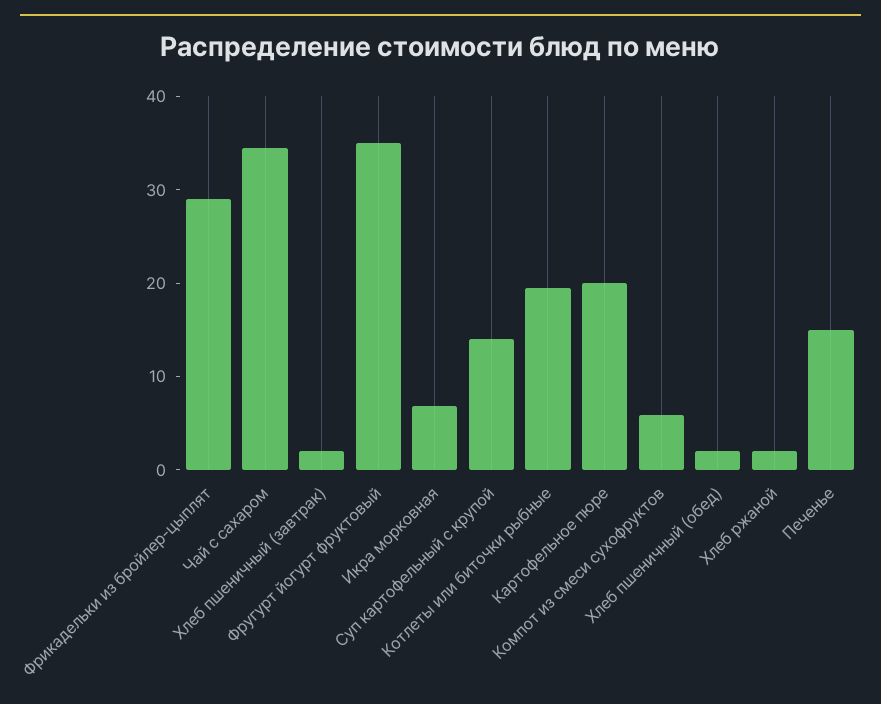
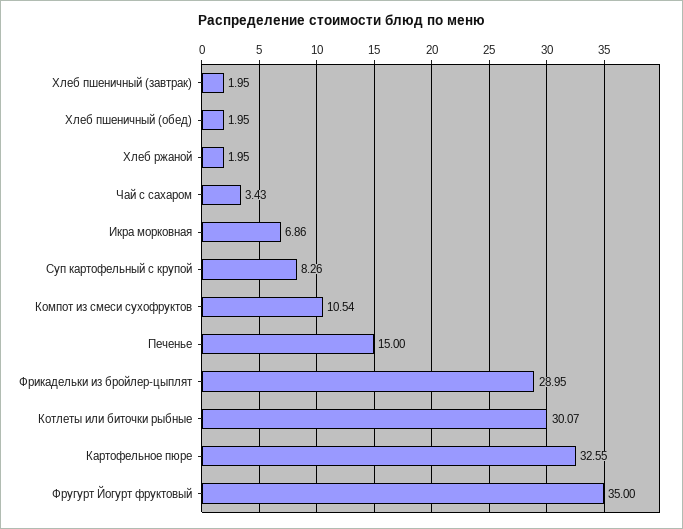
Чай с сахаром: 34 -> 3.43
Суп картофельный с крупой: 14 -> 8.26
Котлеты или биточки рыбные: 20 -> 30.07
Картофельное пюре: 20 -> 32.55
Компот из смеси сухофруктов: 6 -> 10.54

